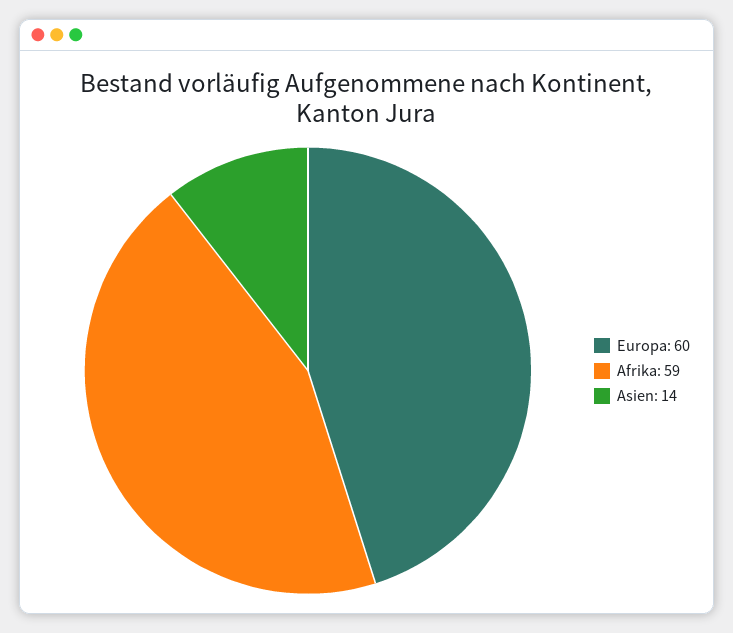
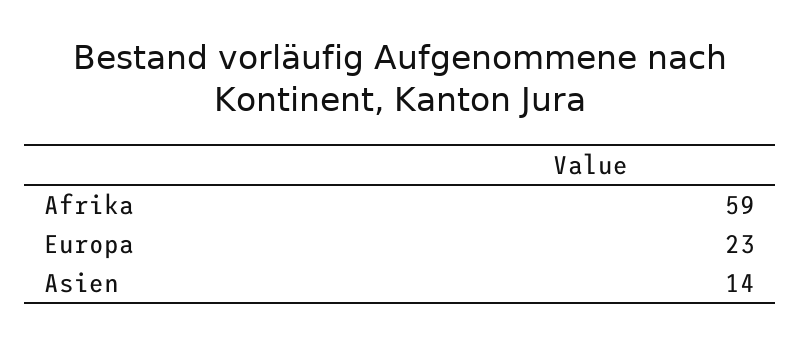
Europa: 60 -> 23

